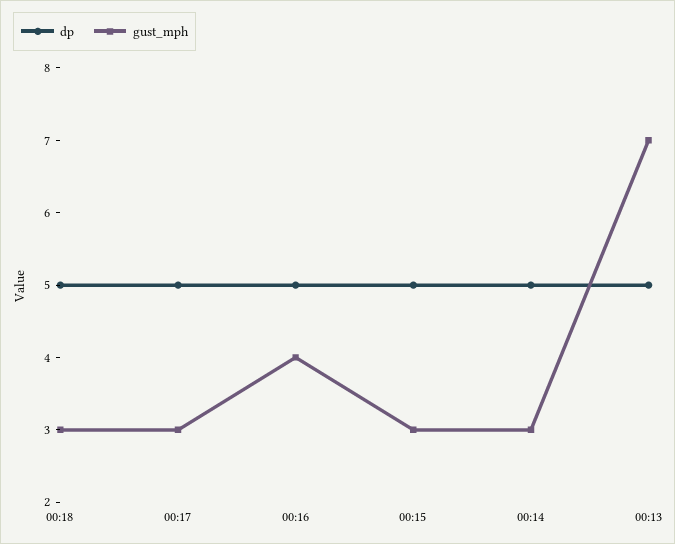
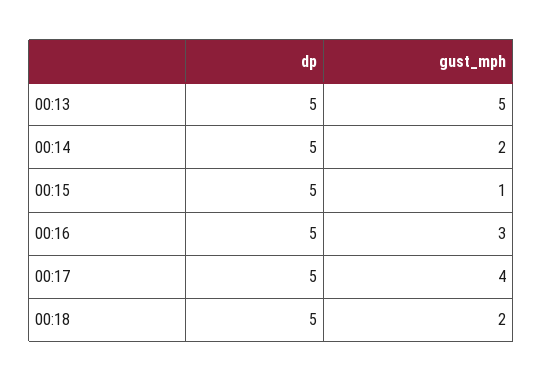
gust_mph, 00:18: 3 -> 2
gust_mph, 00:17: 3 -> 4
gust_mph, 00:16: 4 -> 3
gust_mph, 00:15: 3 -> 1
gust_mph, 00:14: 3 -> 2
gust_mph, 00:13: 7 -> 5

